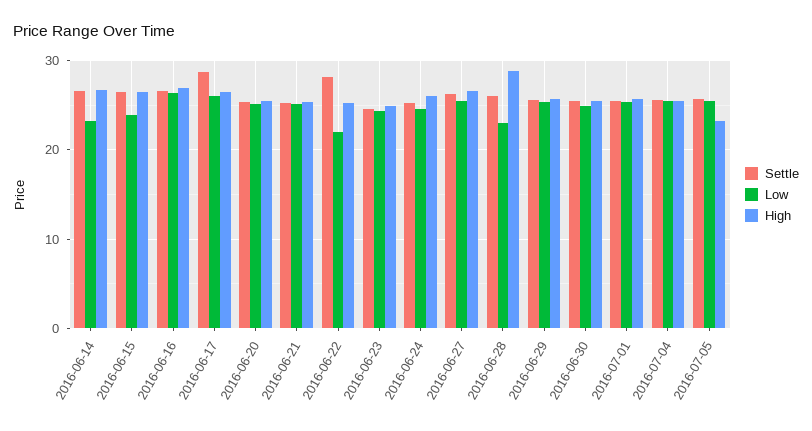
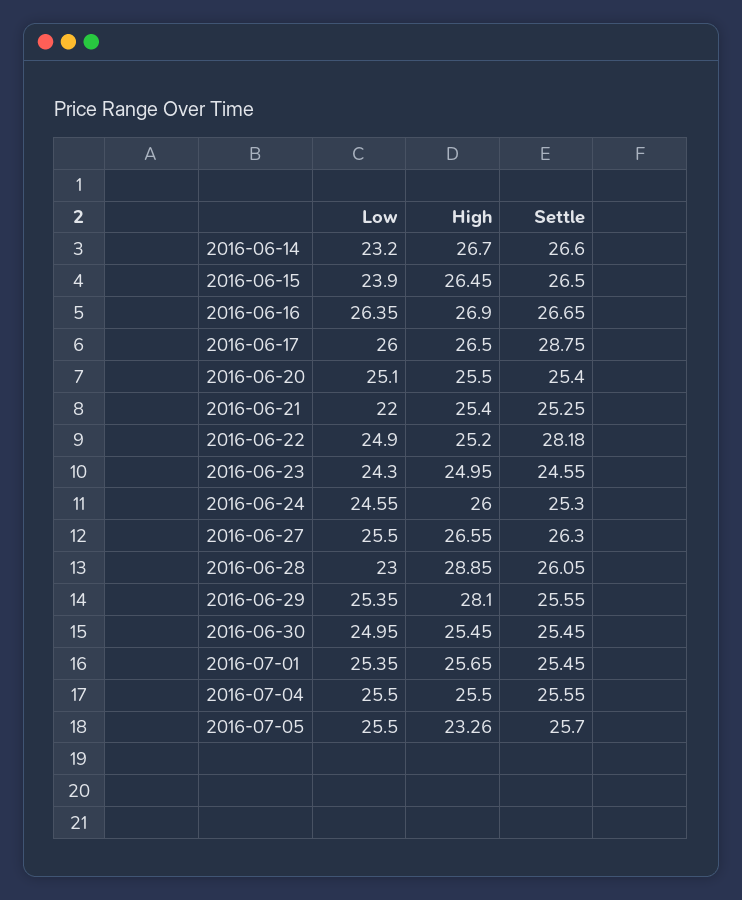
Low, 2016-06-21: 25 -> 22
Low, 2016-06-22: 22 -> 24.9
High, 2016-06-29: 26 -> 28.1

